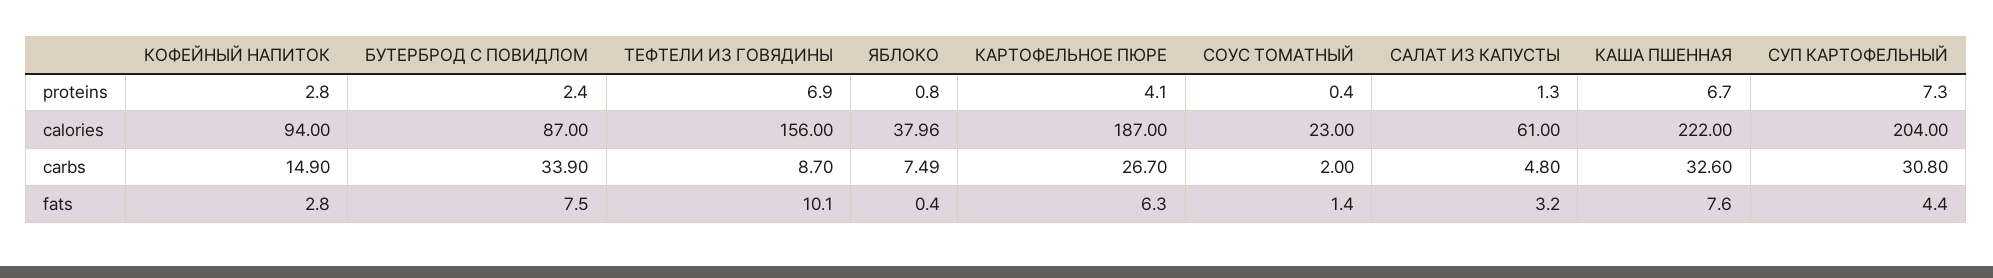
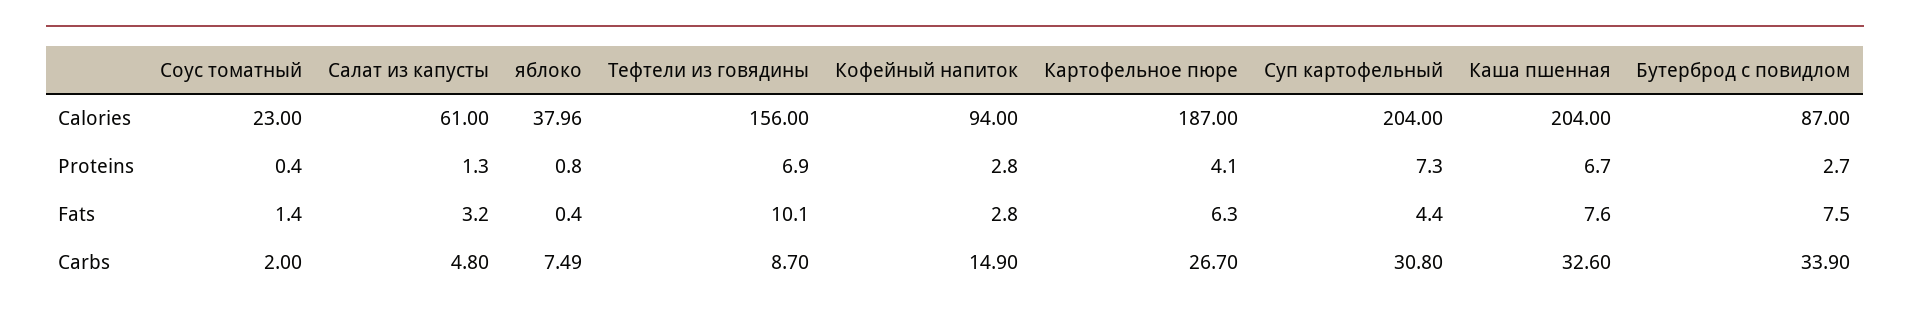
БУТЕРБРОД С ПОВИДЛОМ, proteins: 2.4 -> 2.7
КАША ПШЕННАЯ, calories: 222 -> 204

